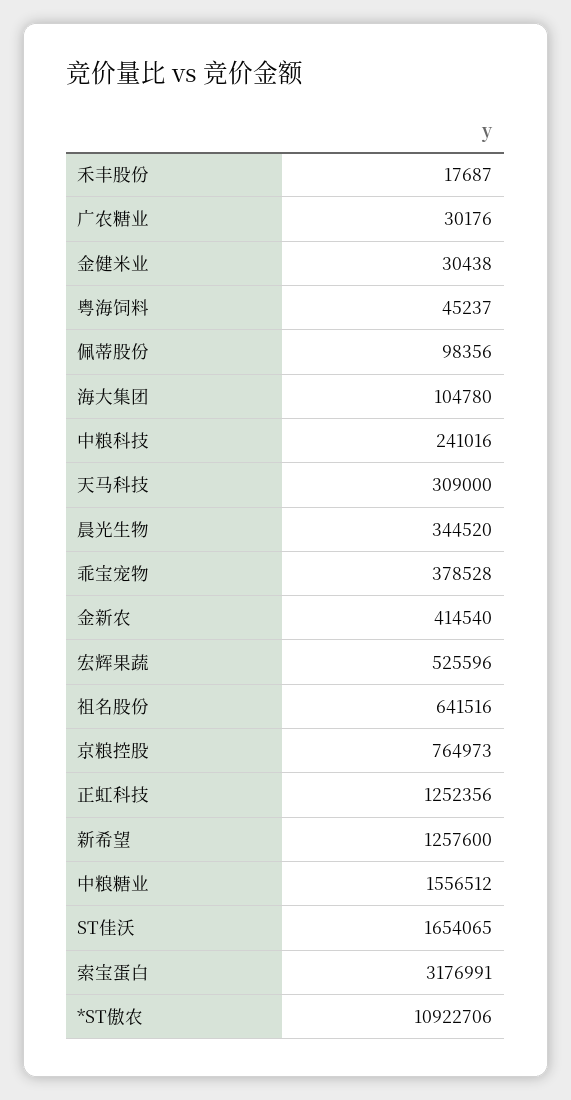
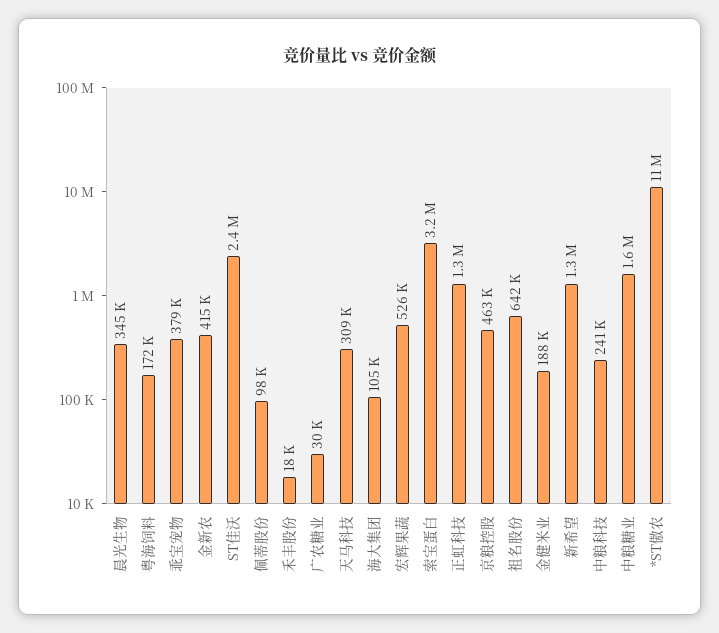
金健米业: 30438 -> 188000
粤海饲料: 45237 -> 172000
京粮控股: 764973 -> 463000
ST佳沃: 1654065 -> 2400000

